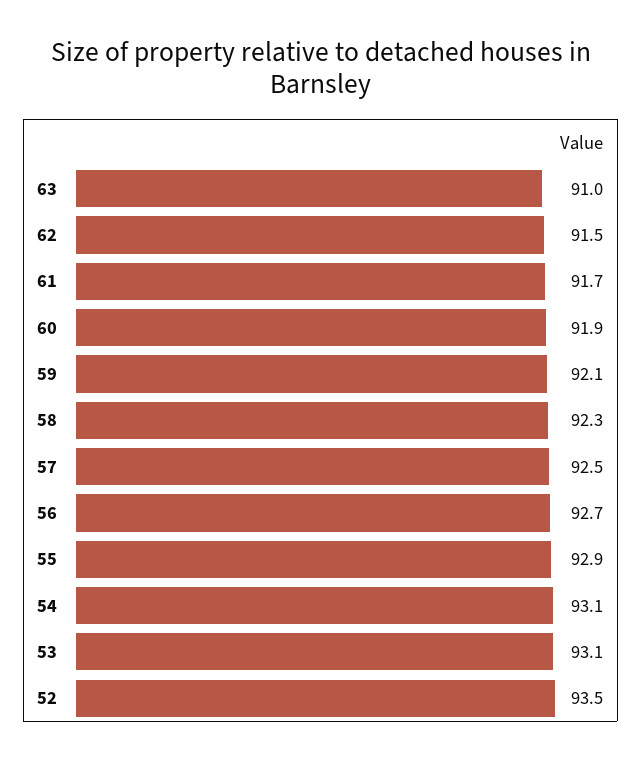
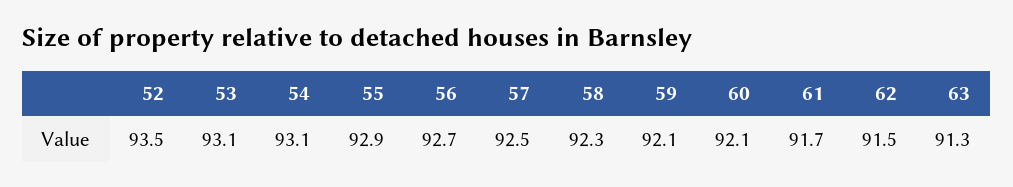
63: 91 -> 91.3
60: 91.9 -> 92.1

